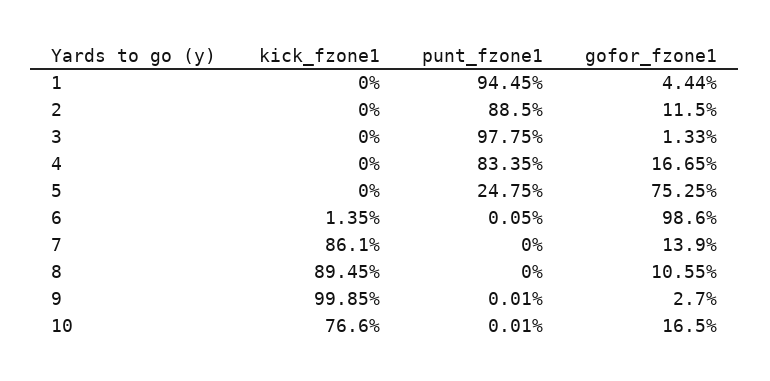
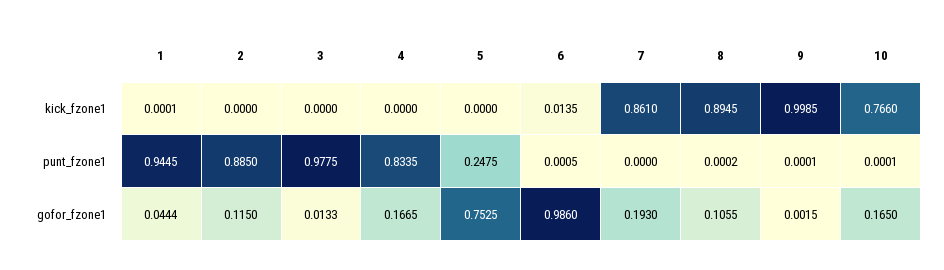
kick_fzone1, 1: 0 -> 0.0001
gofor_fzone1, 7: 0.139 -> 0.193
punt_fzone1, 8: 0 -> 0.0002
gofor_fzone1, 9: 0.027 -> 0.0015

